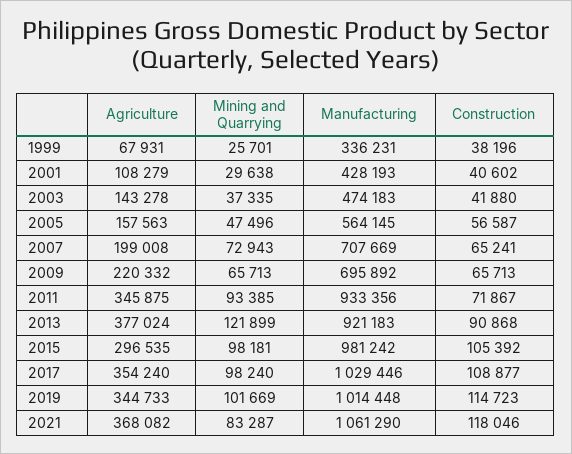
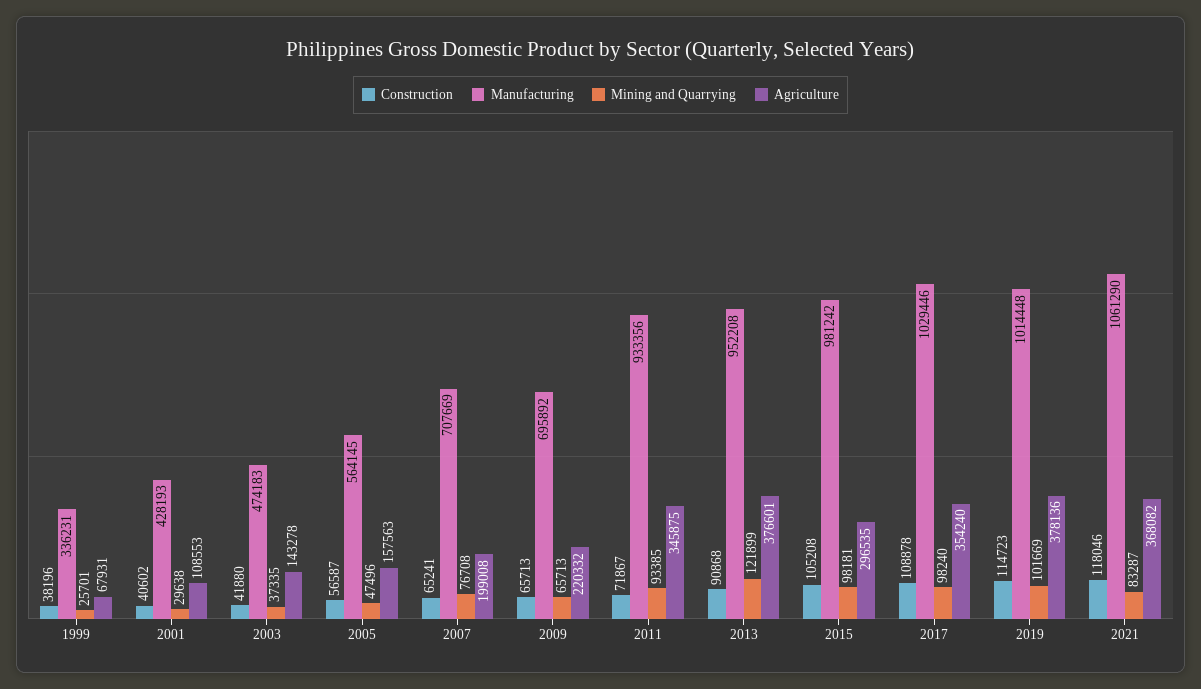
Agriculture, 2001: 108279 -> 108553
Mining and Quarrying, 2007: 72943 -> 76708
Agriculture, 2013: 377024 -> 376601
Manufacturing, 2013: 921183 -> 952208
Construction, 2015: 105392 -> 105208
Construction, 2017: 108877 -> 108878
Agriculture, 2019: 344733 -> 378136

